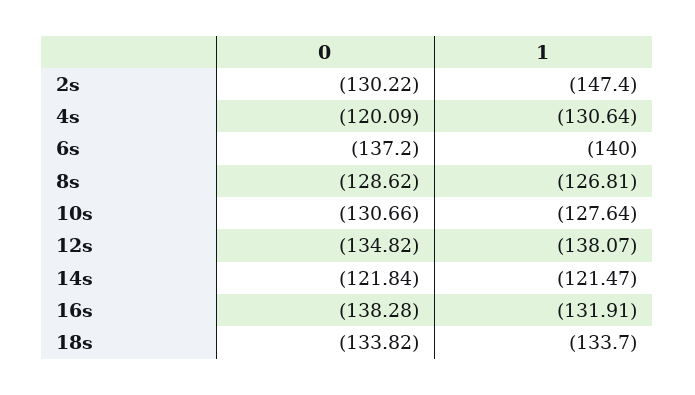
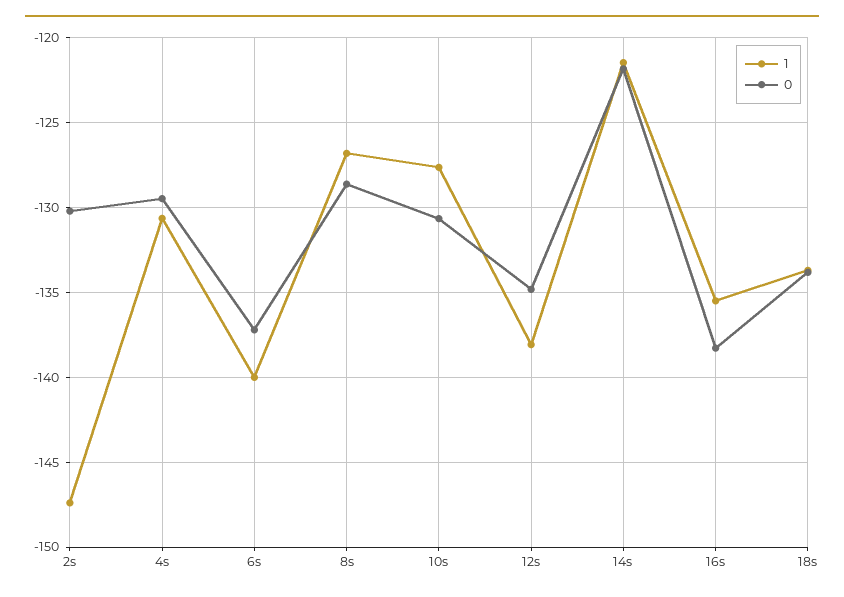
0, 4s: -120.09 -> -129.5
1, 16s: -131.91 -> -135.5

